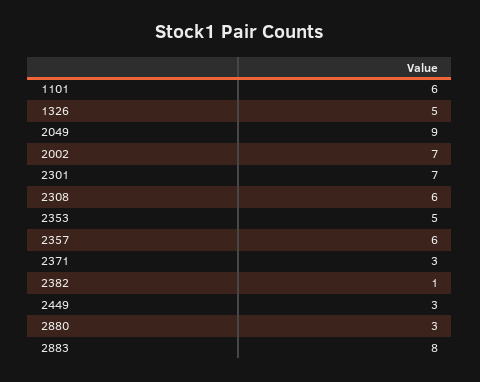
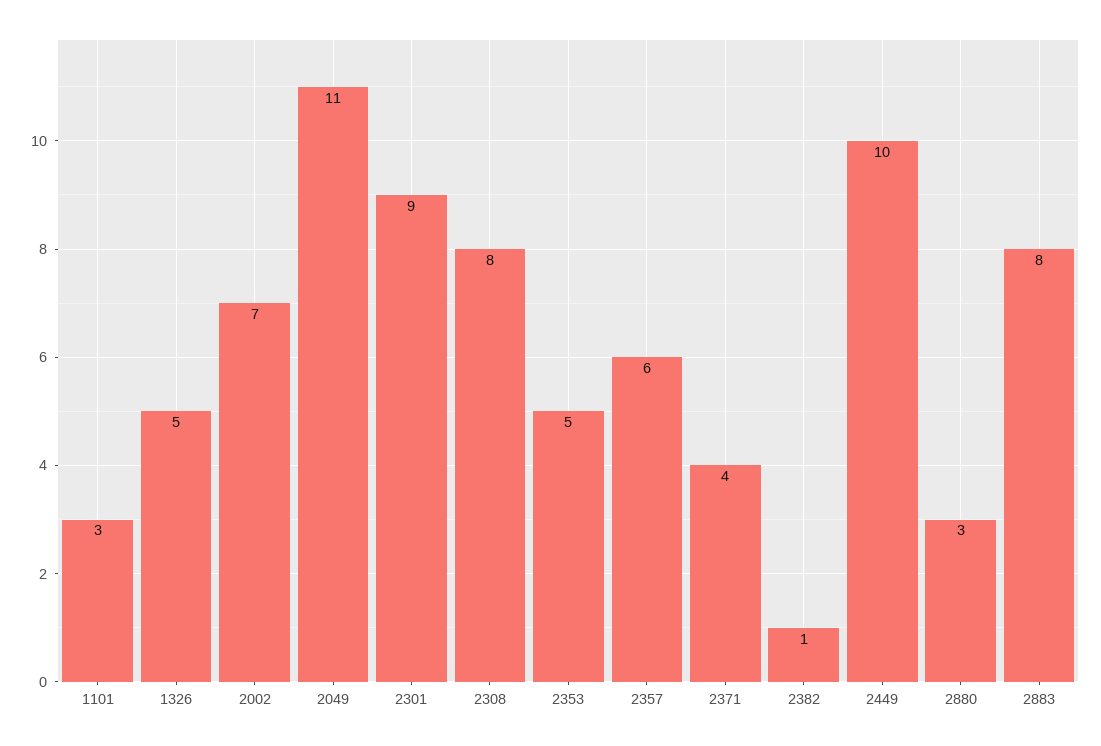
1101: 6 -> 3
2049: 9 -> 11
2301: 7 -> 9
2308: 6 -> 8
2371: 3 -> 4
2449: 3 -> 10

